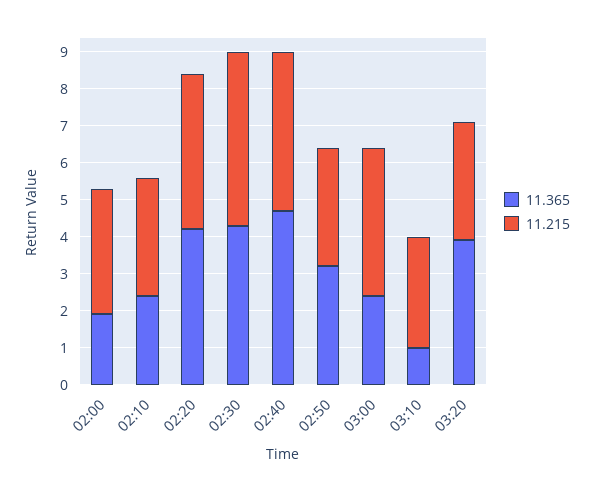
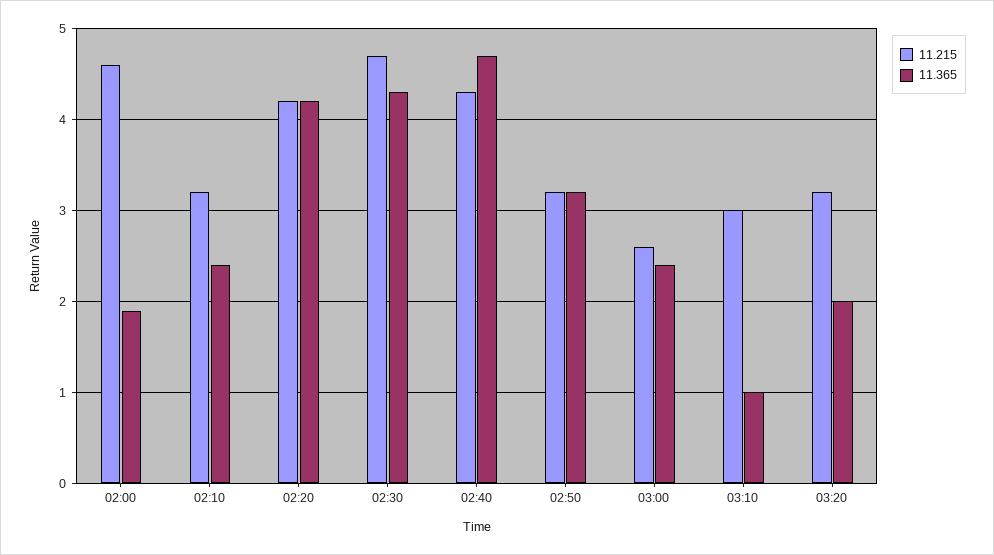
11.215, 02:00: 3.5 -> 4.6
11.215, 03:00: 4 -> 2.6
11.365, 03:20: 4 -> 2

